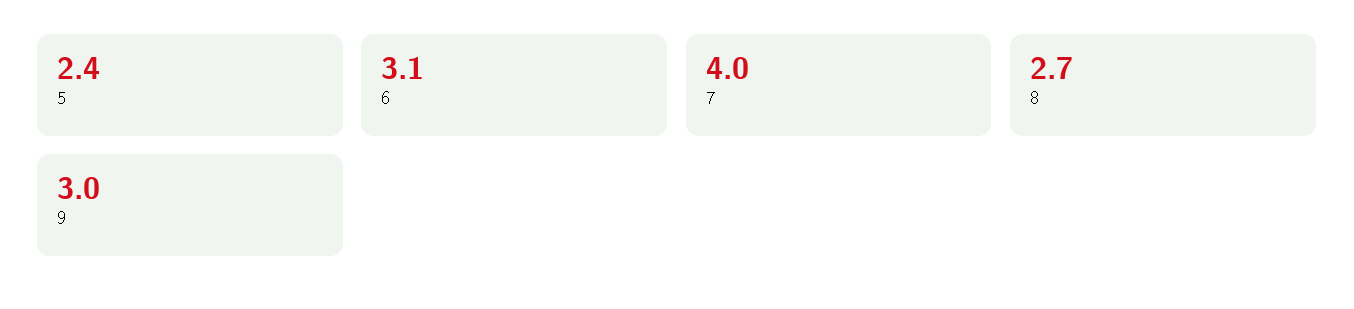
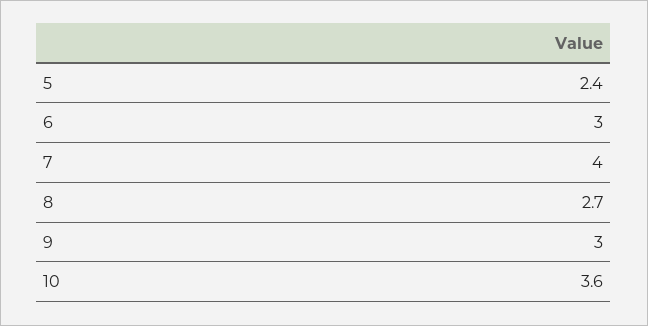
6: 3.1 -> 3
10: none -> 3.6

